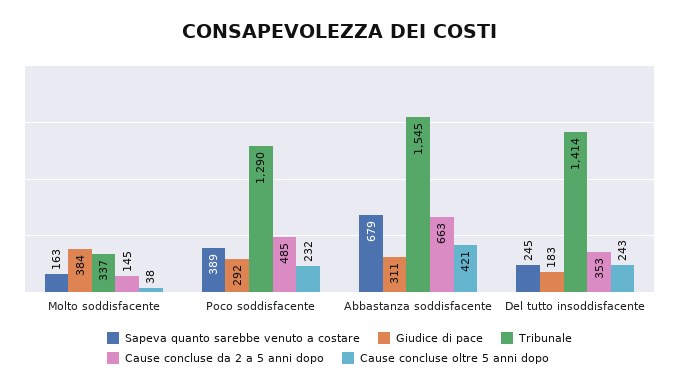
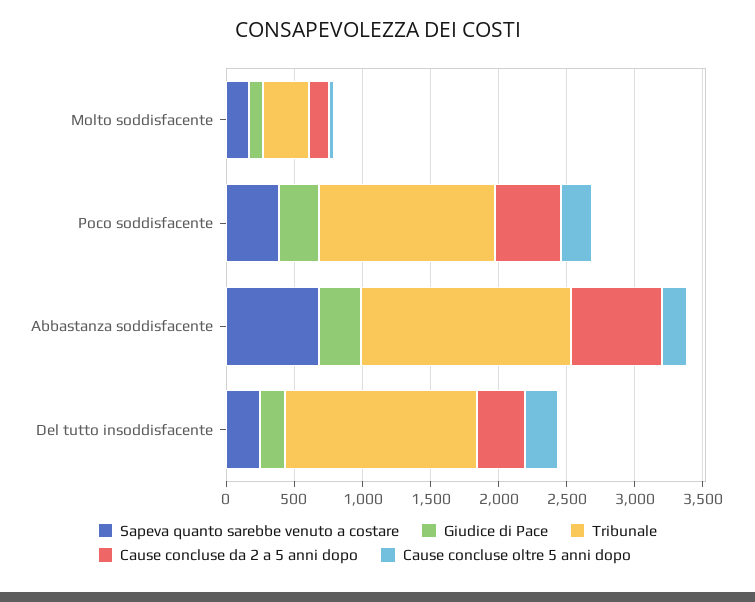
Giudice di pace, Molto soddisfacente: 384 -> 100
Cause concluse oltre 5 anni dopo, Abbastanza soddisfacente: 421 -> 200

